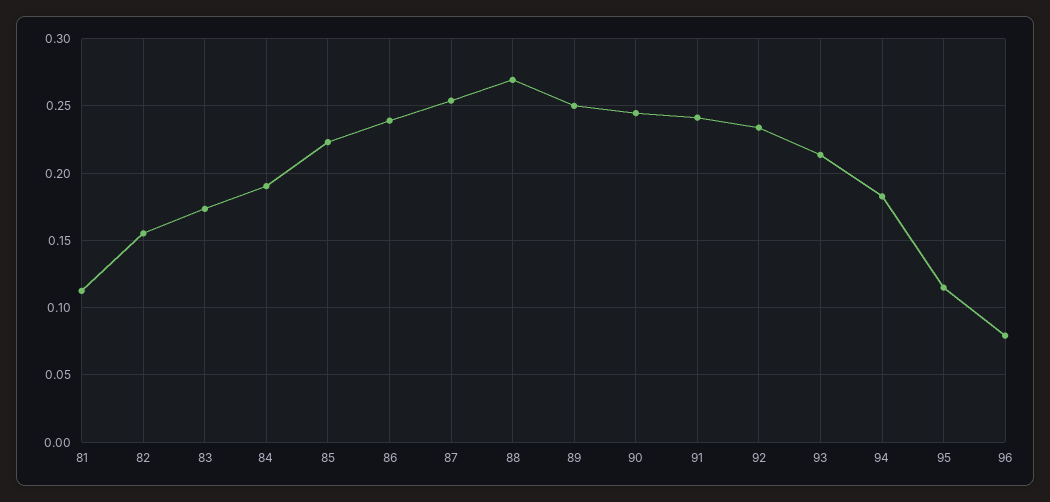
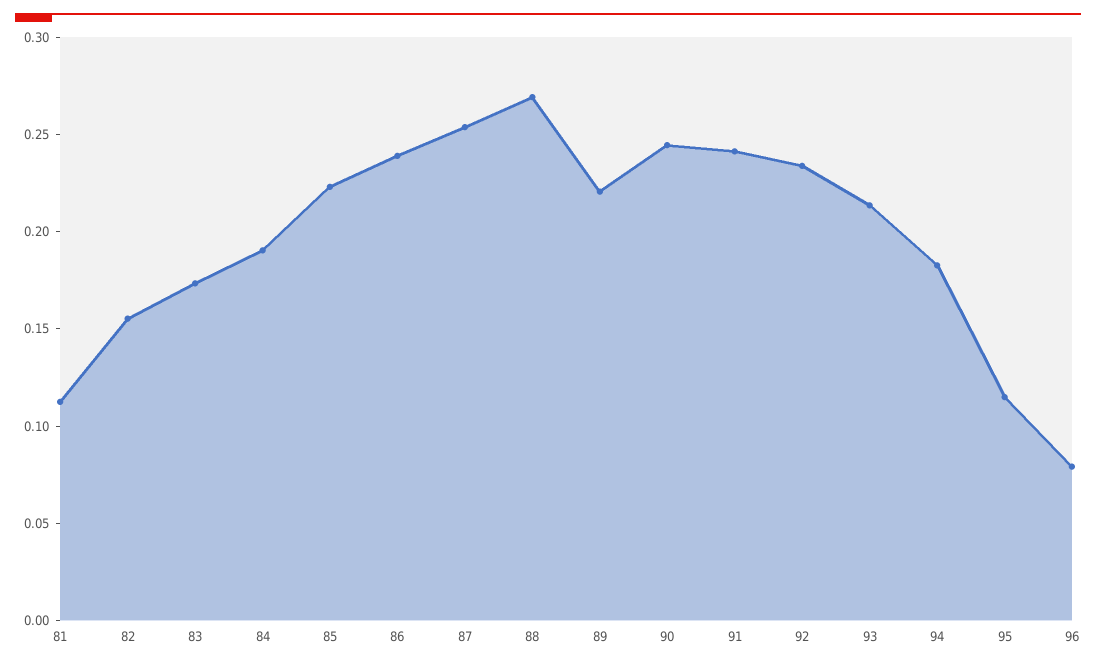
89: 0.25 -> 0.22

